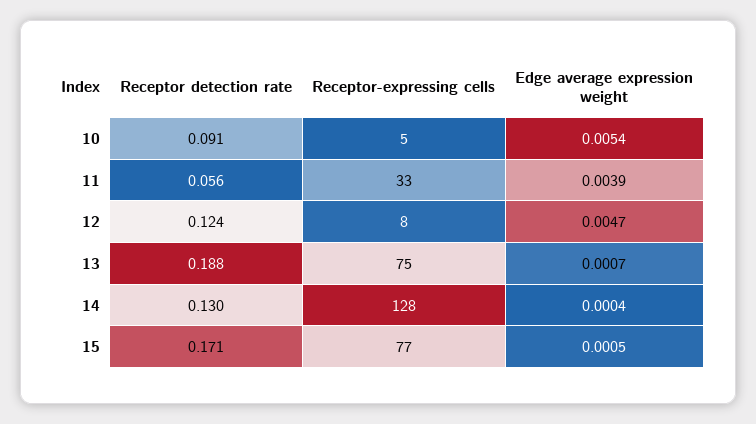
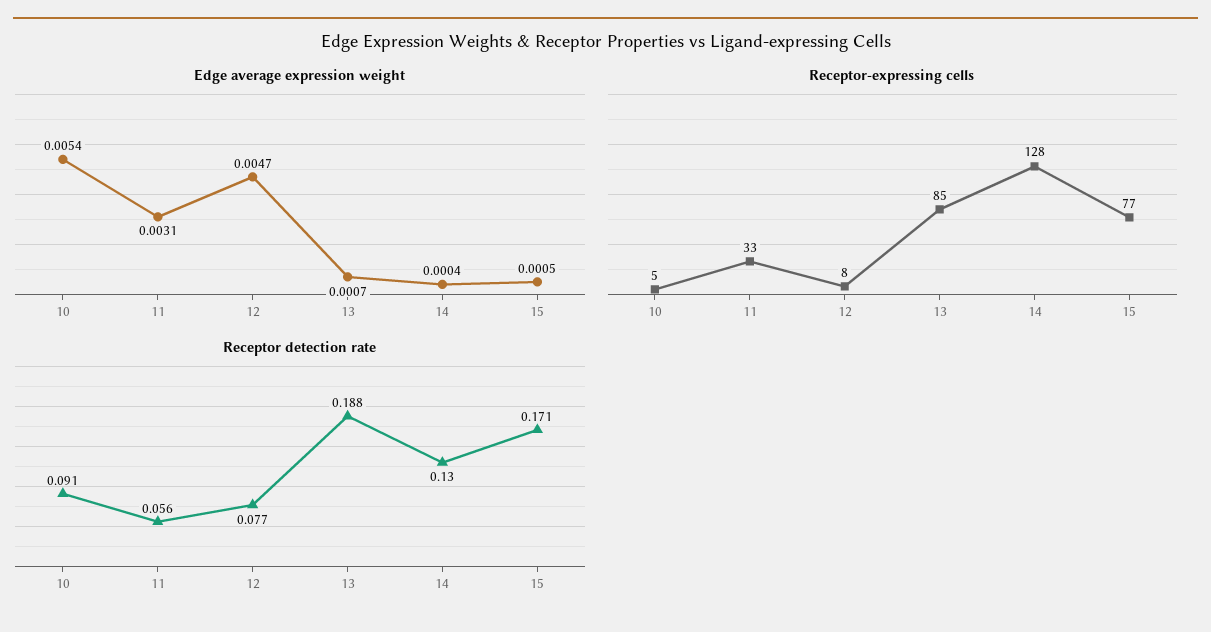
Edge average expression weight, 11: 0.0039 -> 0.0031
Receptor detection rate, 12: 0.124 -> 0.077
Receptor-expressing cells, 13: 75 -> 85

